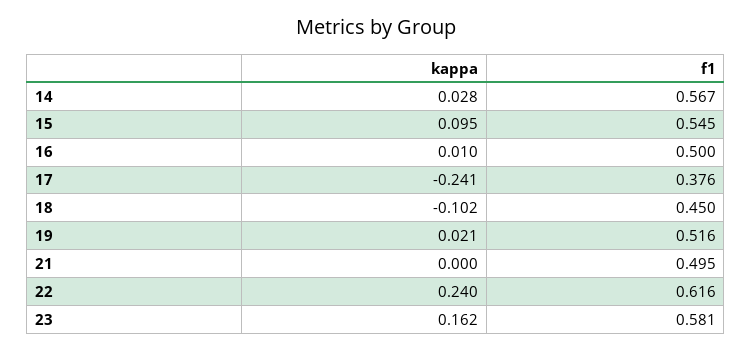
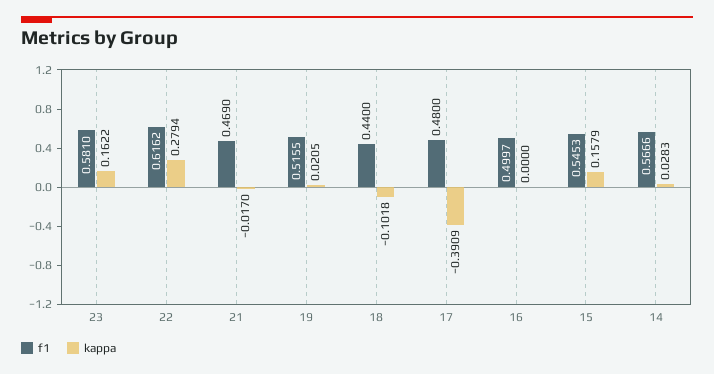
kappa, 15: 0.095 -> 0.1579
kappa, 16: 0.01 -> 0
kappa, 17: -0.241 -> -0.3909
f1, 17: 0.376 -> 0.48
f1, 18: 0.45 -> 0.44
kappa, 21: 0 -> -0.017
f1, 21: 0.495 -> 0.469
kappa, 22: 0.24 -> 0.2794

